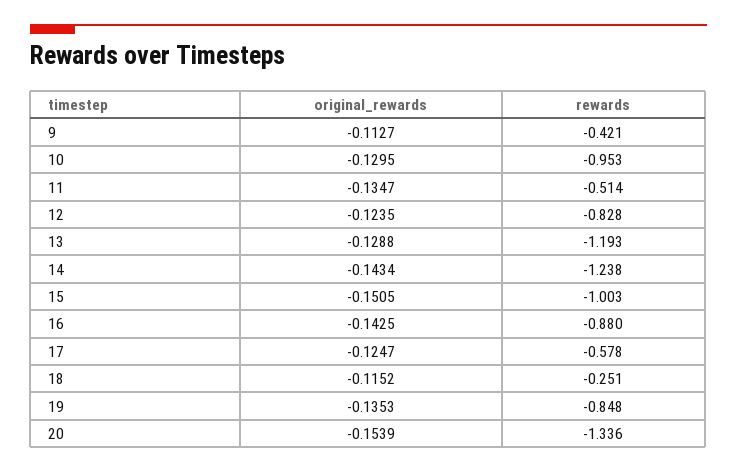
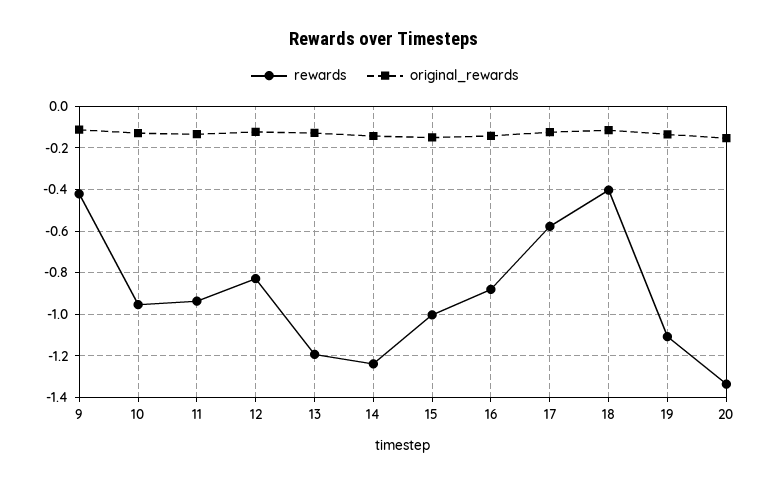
rewards, 11: -0.514 -> -0.95
rewards, 18: -0.251 -> -0.4
rewards, 19: -0.848 -> -1.1

